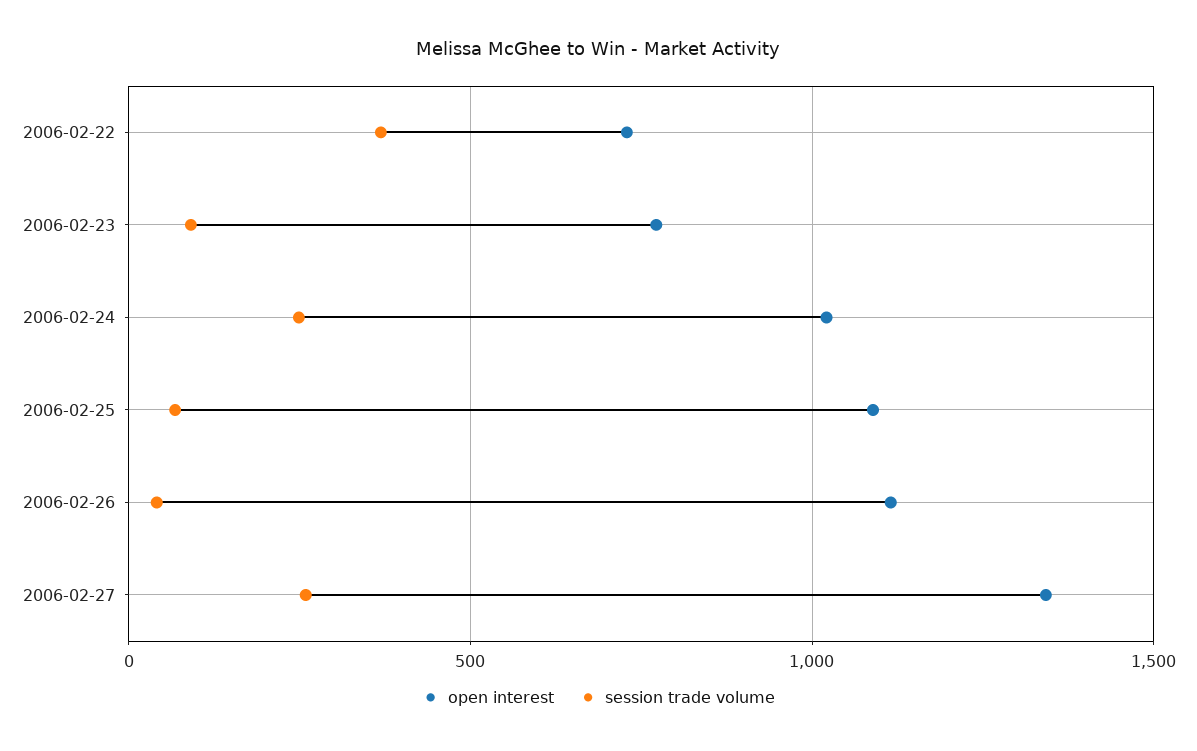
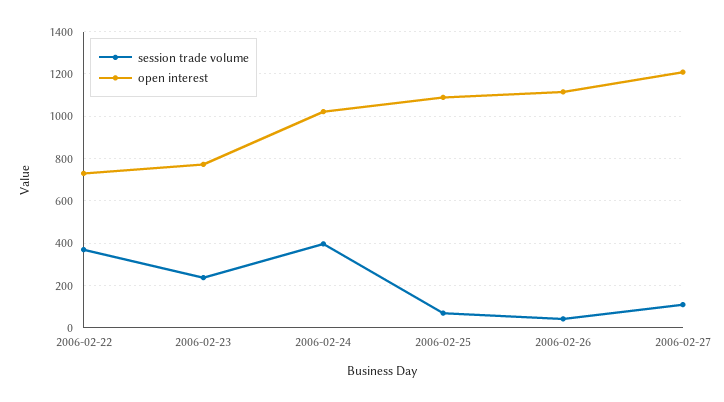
session trade volume, 2006-02-23: 100 -> 250
session trade volume, 2006-02-24: 250 -> 400
open interest, 2006-02-27: 1350 -> 1200
session trade volume, 2006-02-27: 250 -> 100

